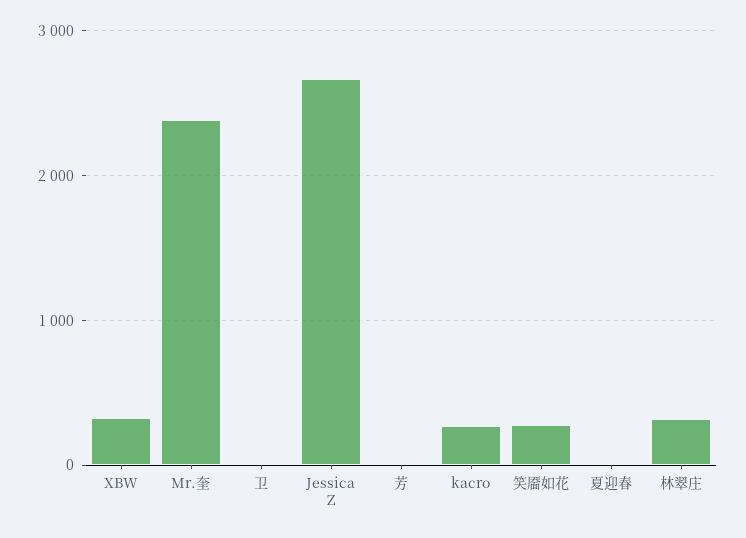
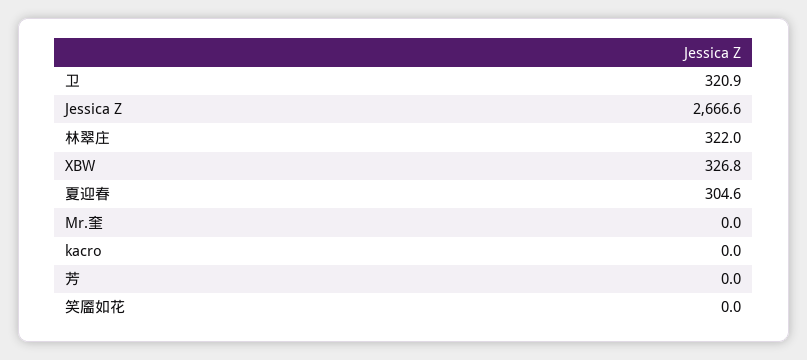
Mr.奎: 2400 -> 0
卫: 0 -> 320.9
kacro: 300 -> 0
笑靥如花: 300 -> 0
夏迎春: 0 -> 304.6

